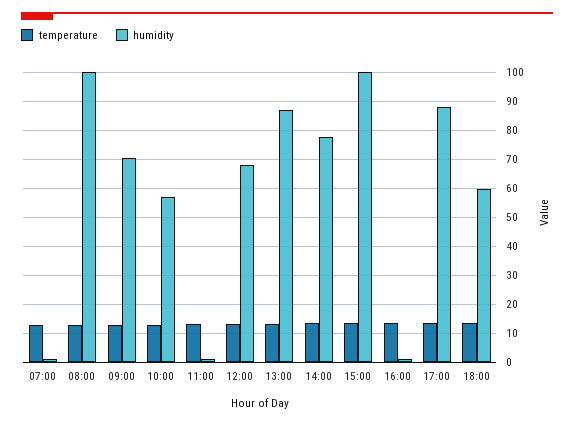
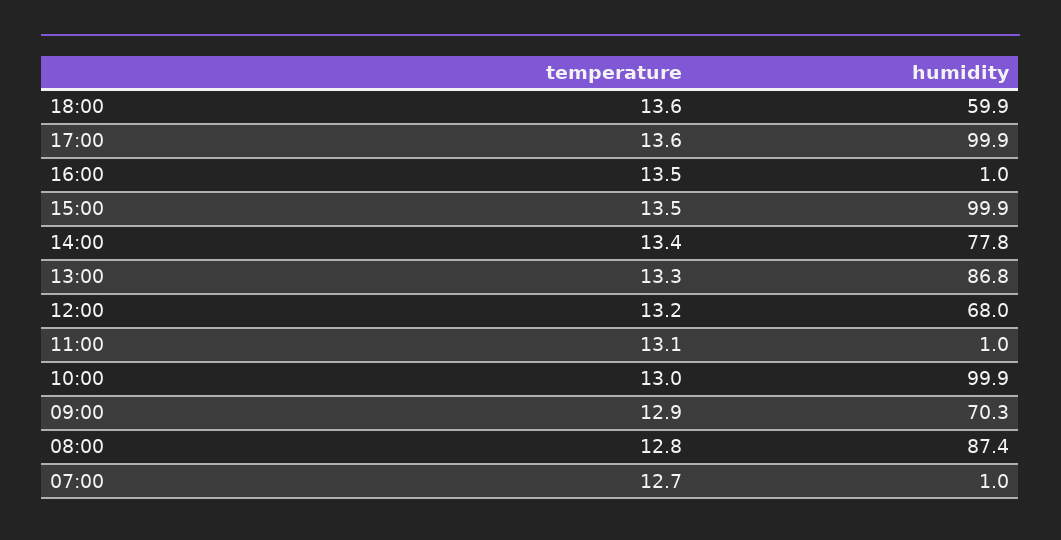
humidity, 08:00: 100 -> 87.4
humidity, 10:00: 57.5 -> 99.9
humidity, 17:00: 87.5 -> 99.9

